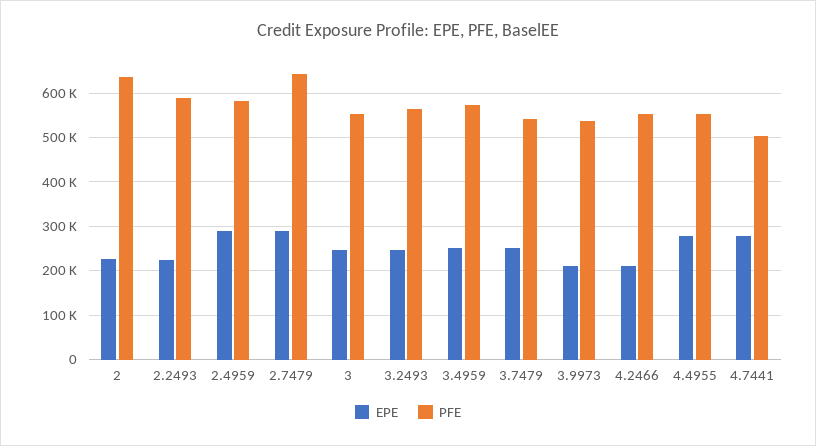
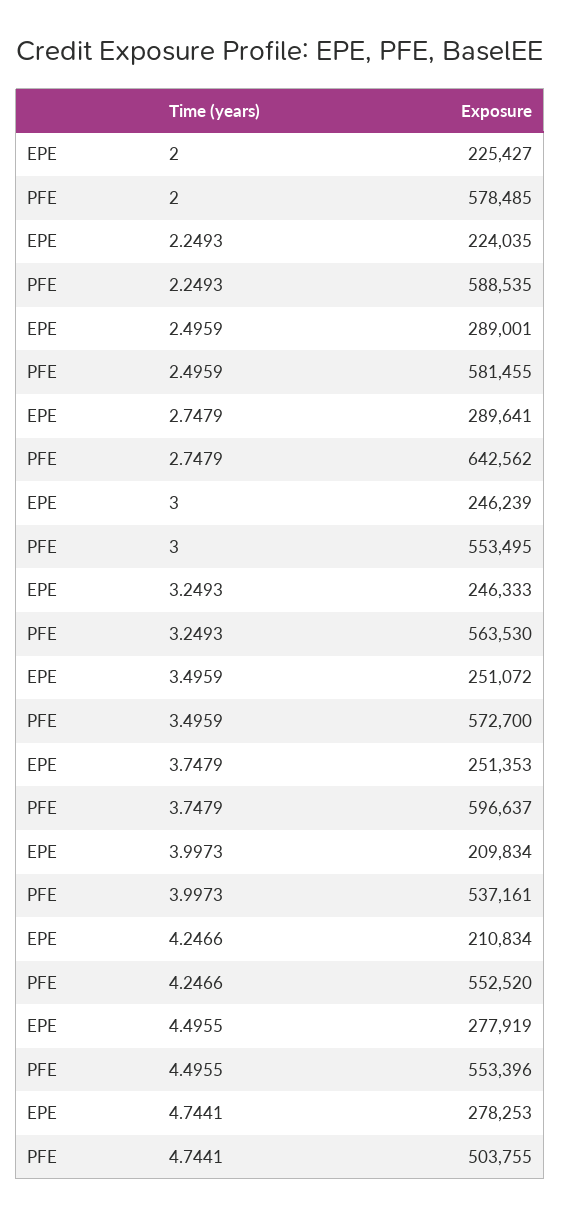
PFE, 2: 640000 -> 578485
PFE, 3.7479: 540000 -> 596637

